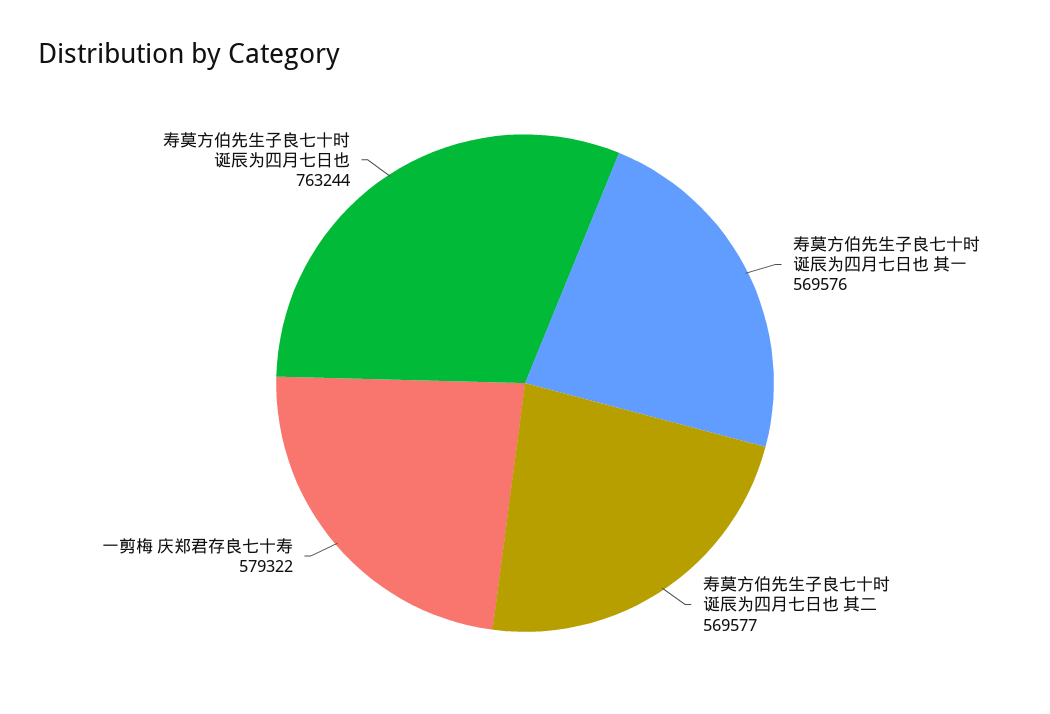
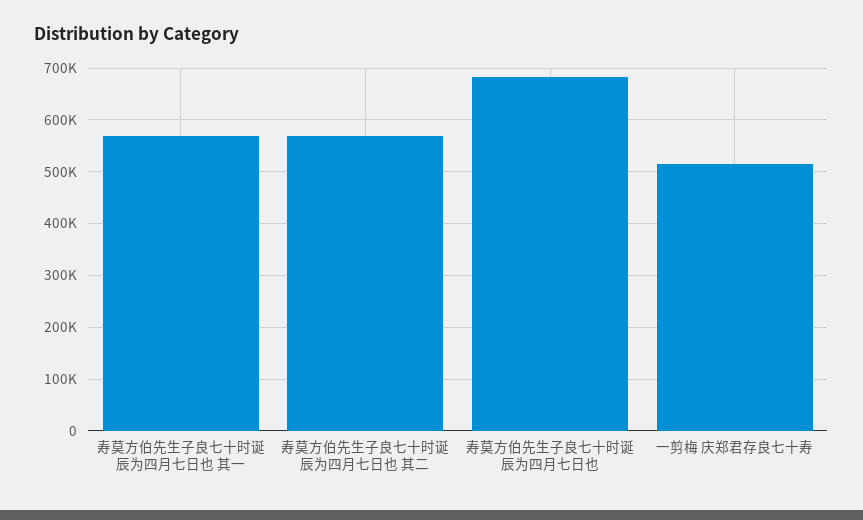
一剪梅 庆郑君存良七十寿: 579322 -> 520000
寿莫方伯先生子良七十时诞辰为四月七日也: 763244 -> 680000

